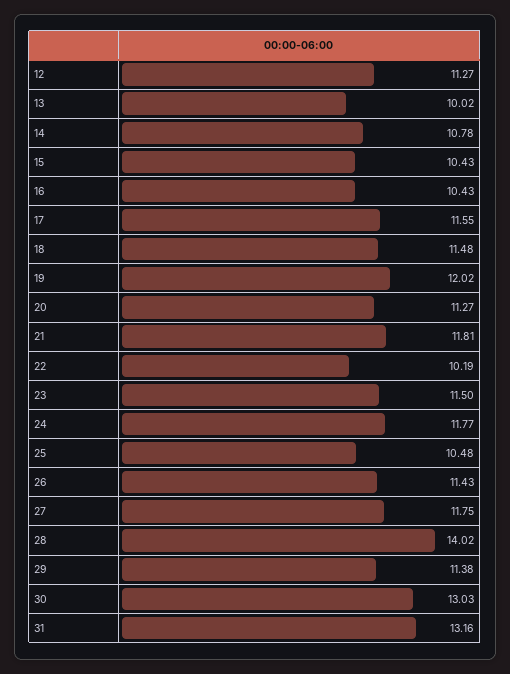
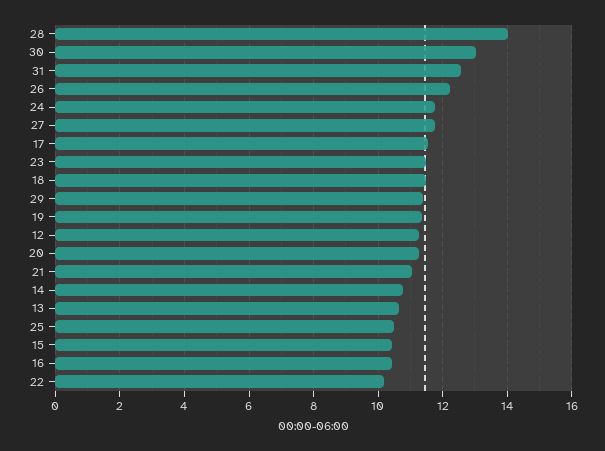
13: 10.02 -> 10.6
19: 12.02 -> 11.4
21: 11.81 -> 11
26: 11.43 -> 12.2
31: 13.16 -> 12.6

